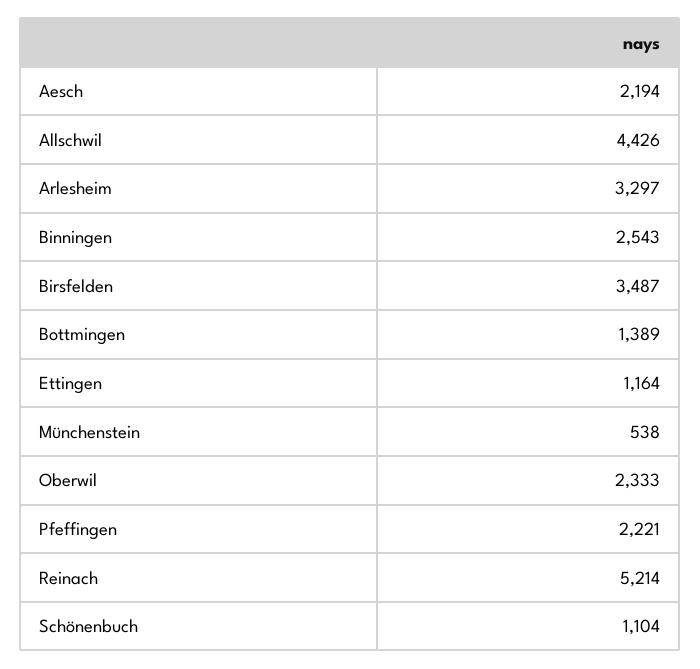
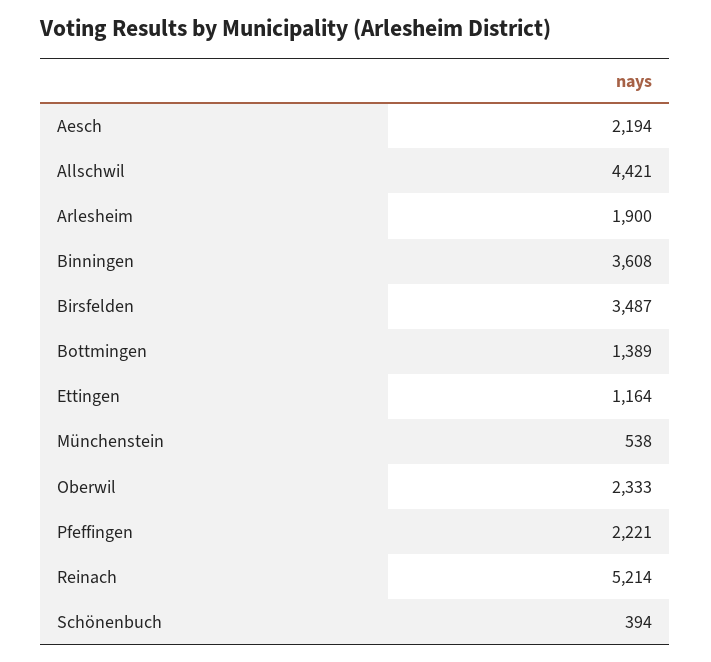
Allschwil: 4426 -> 4421
Arlesheim: 3297 -> 1900
Binningen: 2543 -> 3608
Schönenbuch: 1104 -> 394

